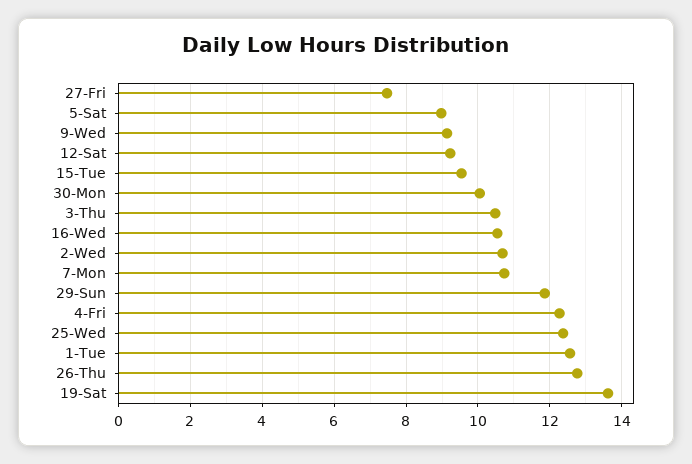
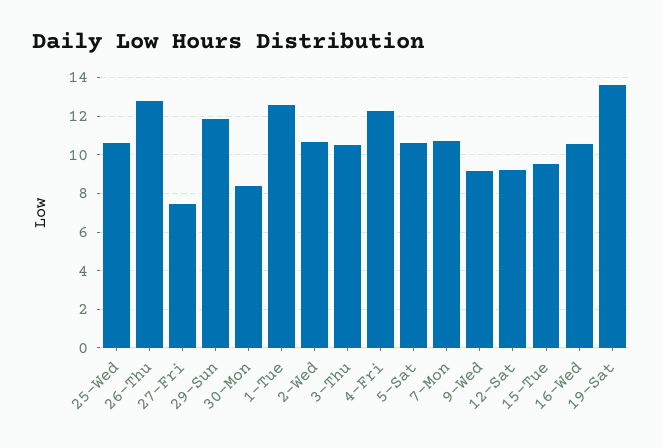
5-Sat: 9 -> 10.5
30-Mon: 10 -> 8.5
25-Wed: 12.4 -> 10.5

